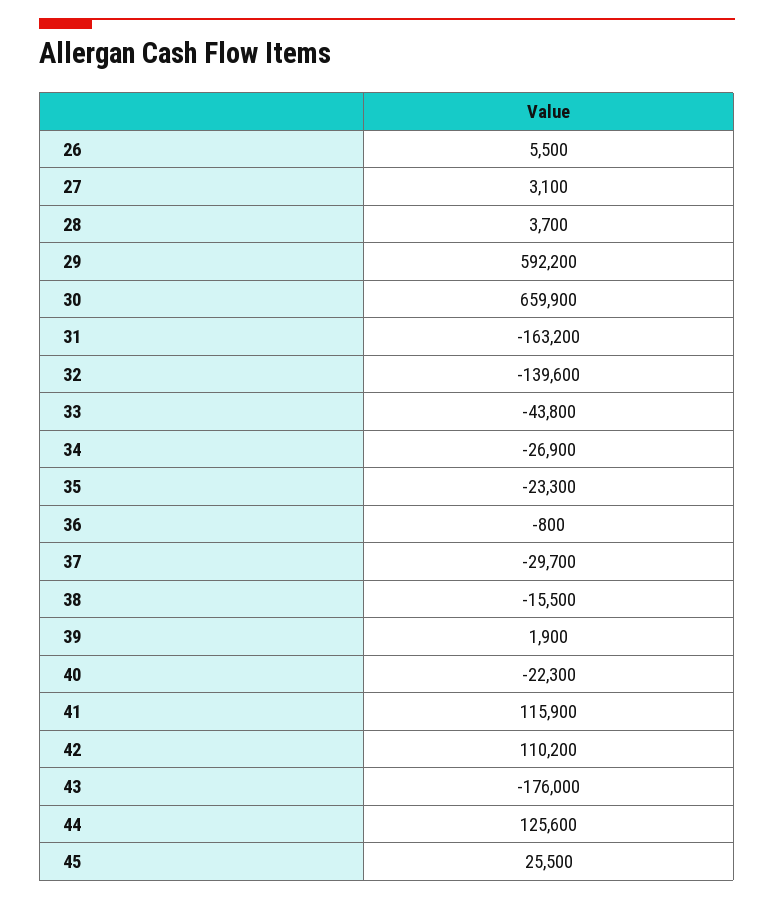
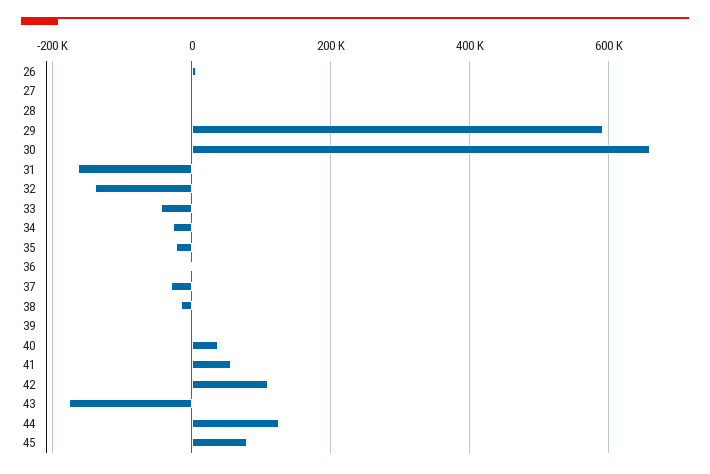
40: -22300 -> 40000
41: 115900 -> 60000
45: 25500 -> 80000

